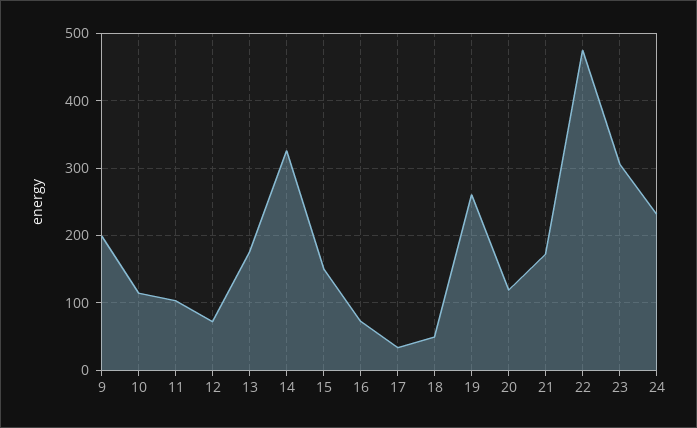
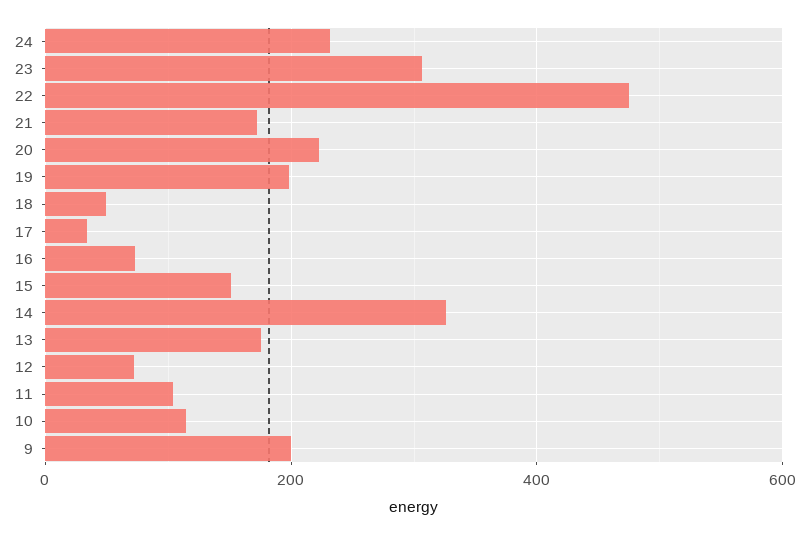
19: 260 -> 200
20: 120 -> 220

